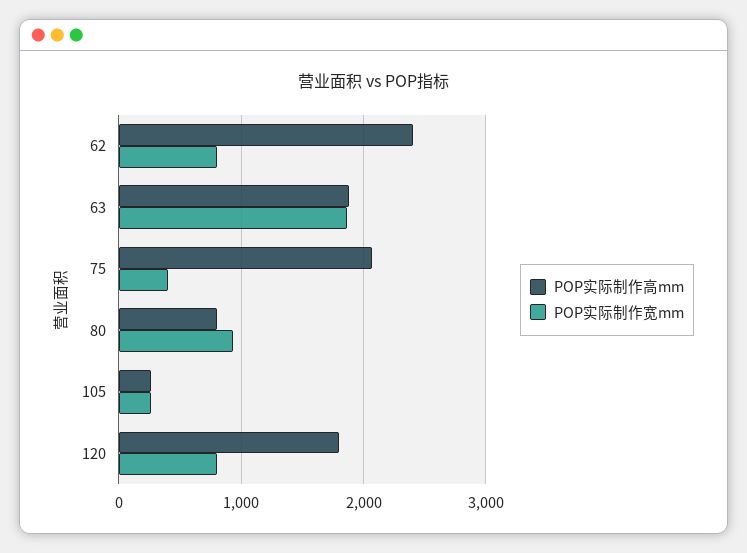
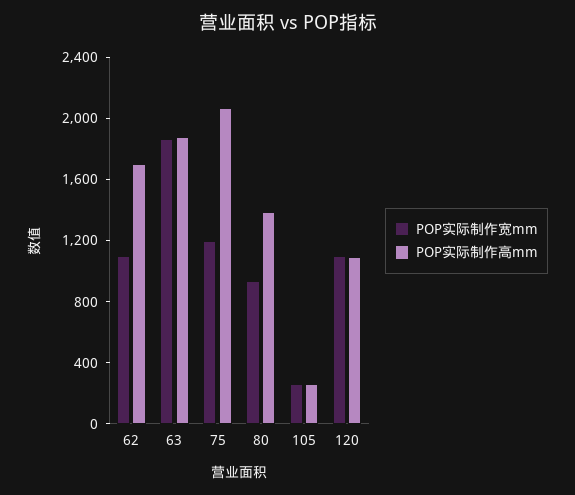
POP实际制作高mm, 62: 2400 -> 1700
POP实际制作宽mm, 62: 800 -> 1100
POP实际制作宽mm, 75: 400 -> 1200
POP实际制作高mm, 80: 800 -> 1400
POP实际制作高mm, 120: 1800 -> 1100
POP实际制作宽mm, 120: 800 -> 1100

